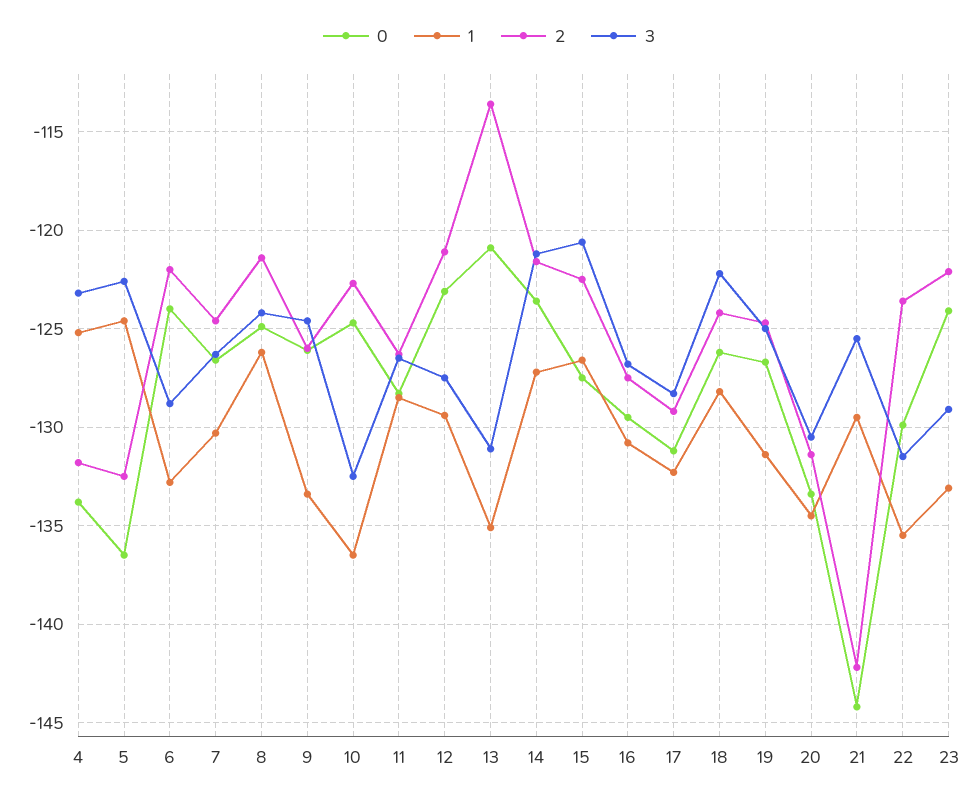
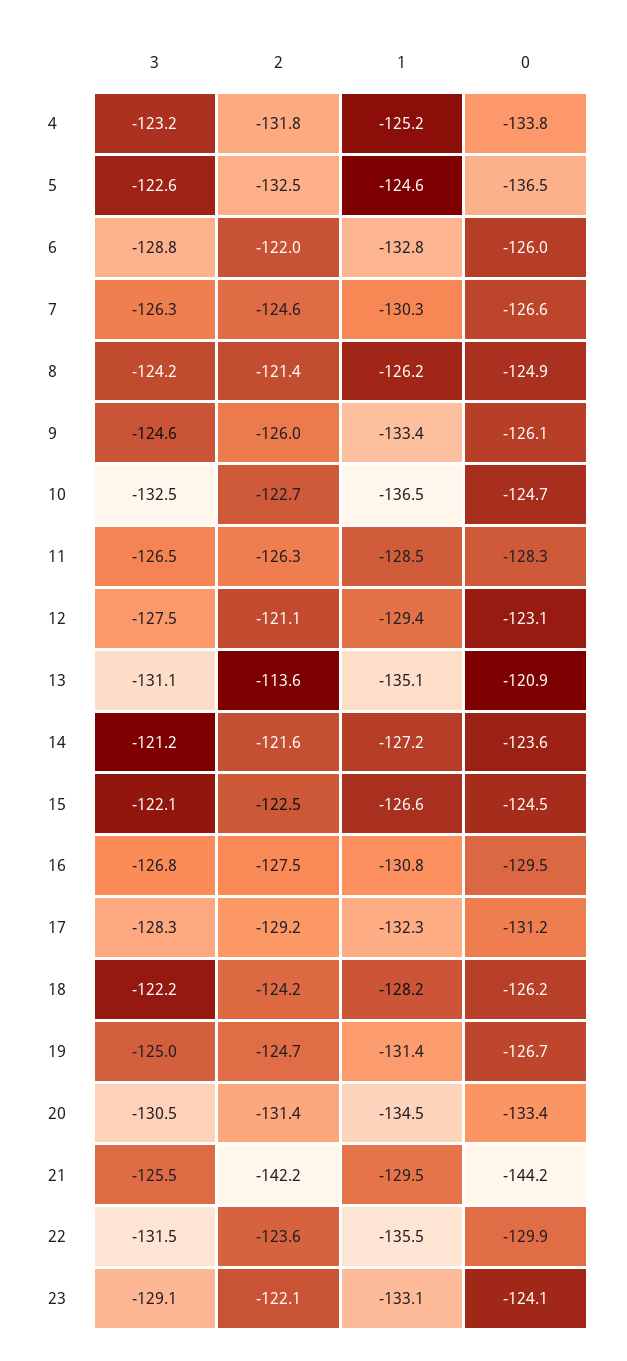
0, 6: -124 -> -126
0, 15: -127.5 -> -124.5
3, 15: -120.5 -> -122.1

